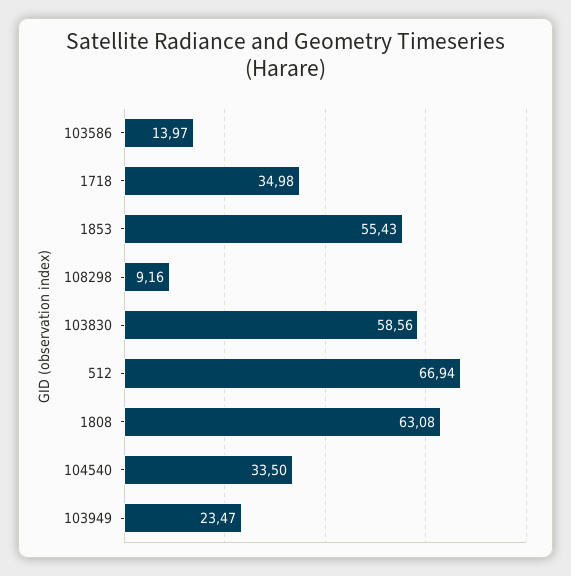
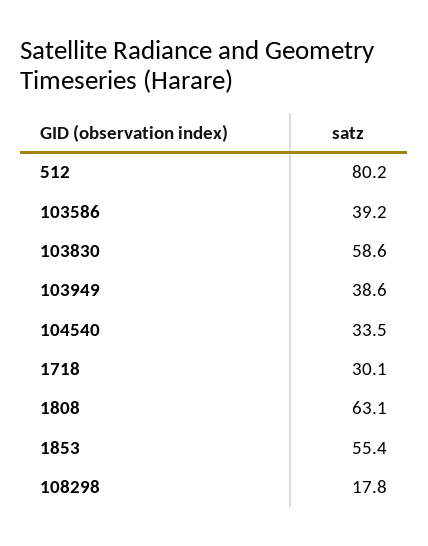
103586: 13.97 -> 39.2
1718: 34.98 -> 30.1
108298: 9.16 -> 17.8
512: 66.94 -> 80.2
103949: 23.47 -> 38.6

